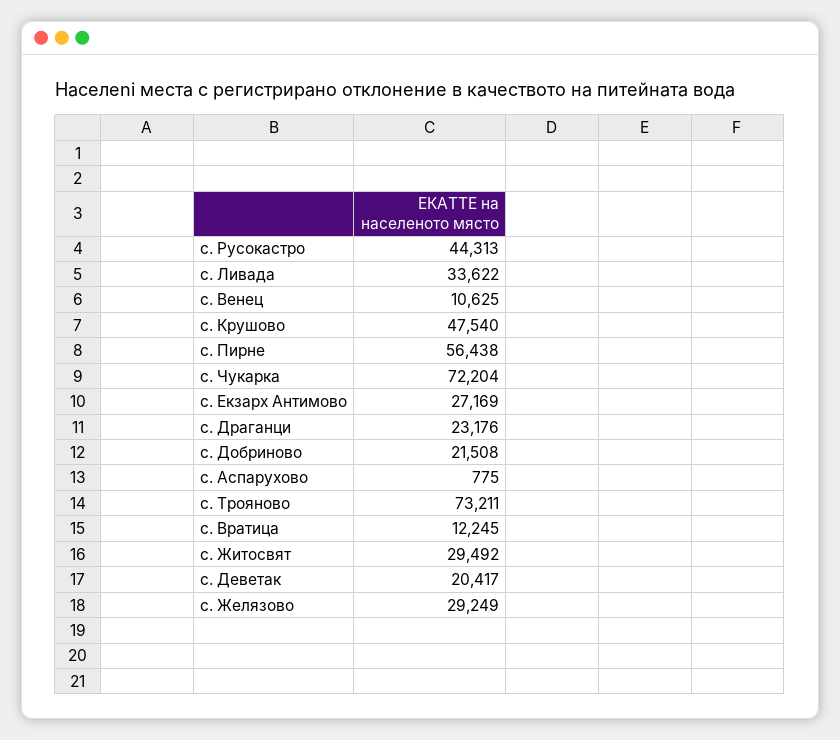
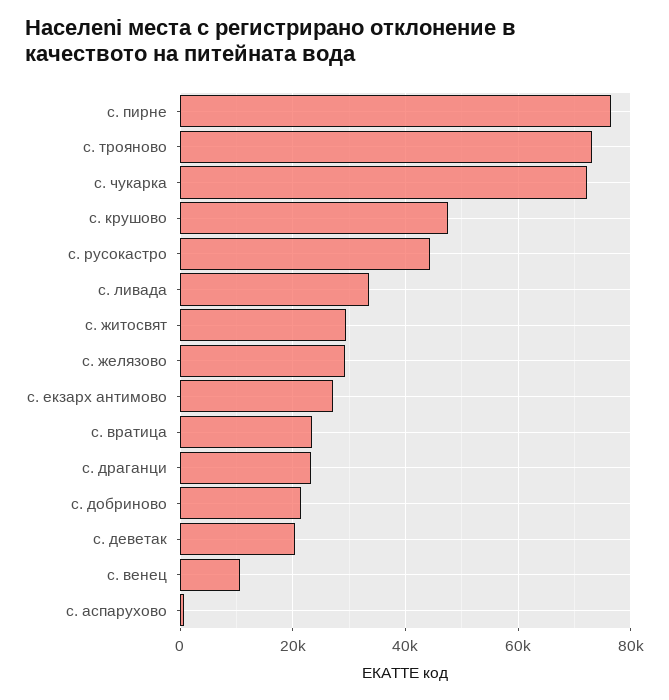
с. Пирне: 56438 -> 76000
с. Вратица: 12245 -> 24000

